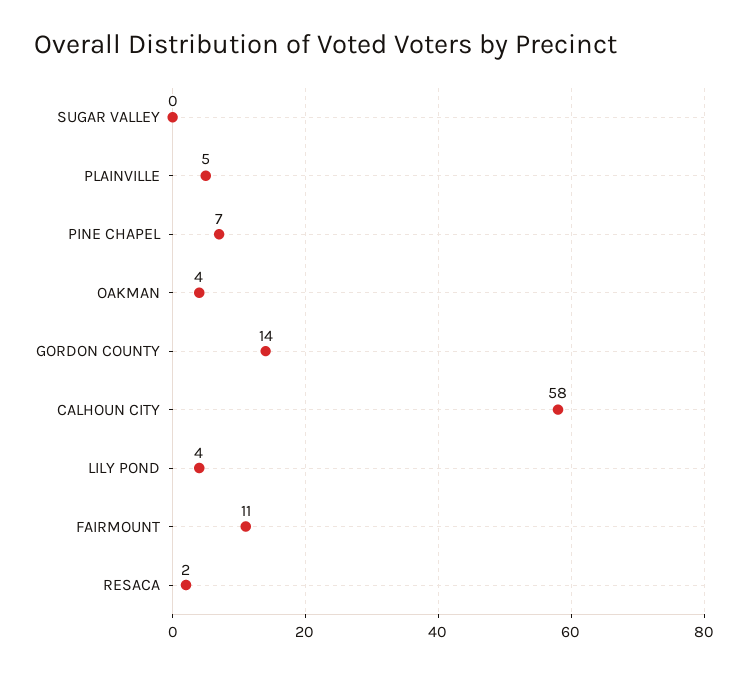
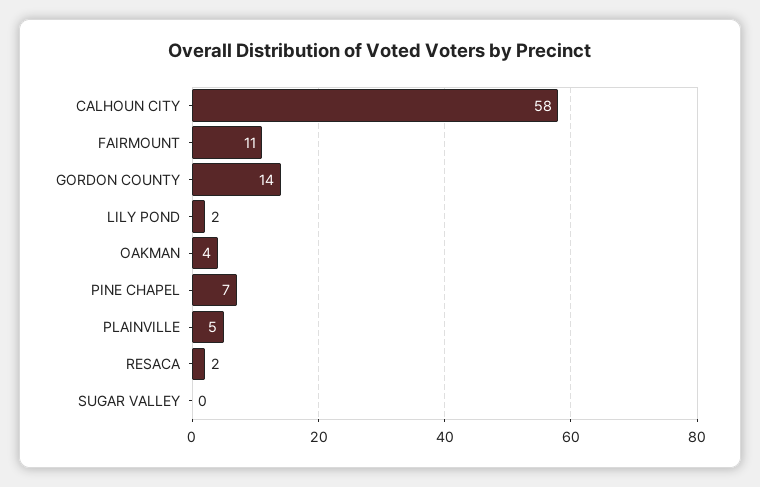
LILY POND: 4 -> 2

